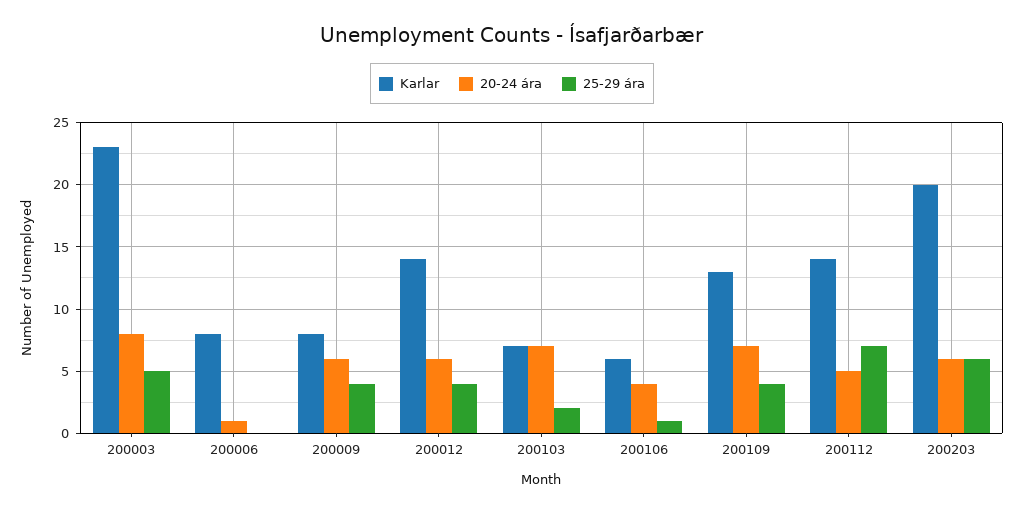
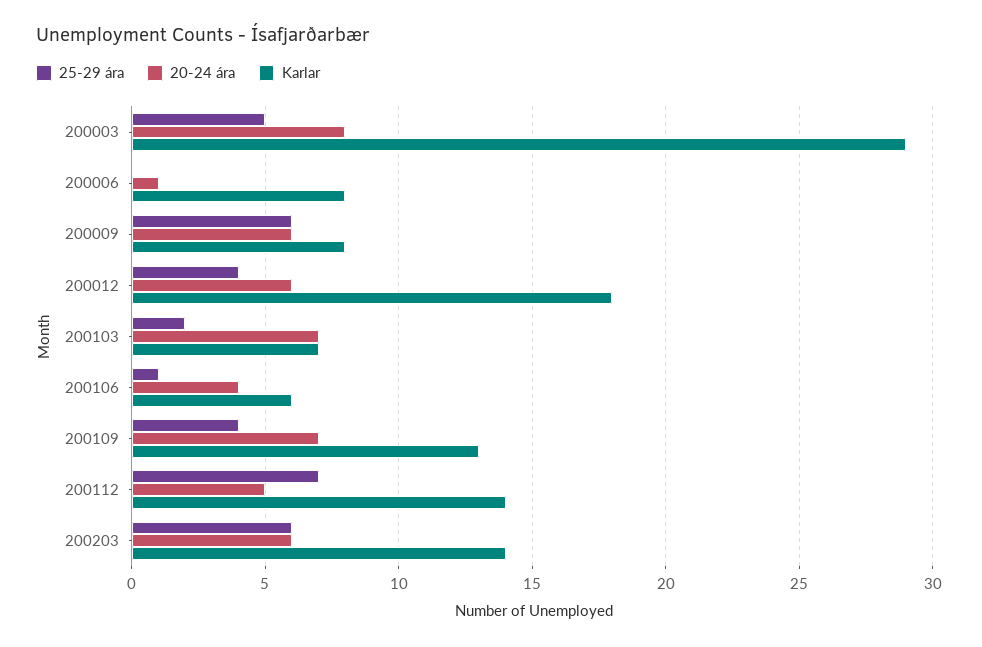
Karlar, 200003: 23 -> 29
25-29 ára, 200009: 4 -> 6
Karlar, 200012: 14 -> 18
Karlar, 200203: 20 -> 14

